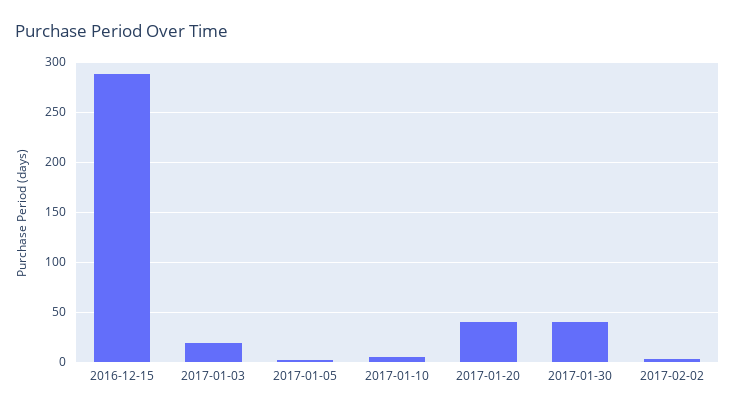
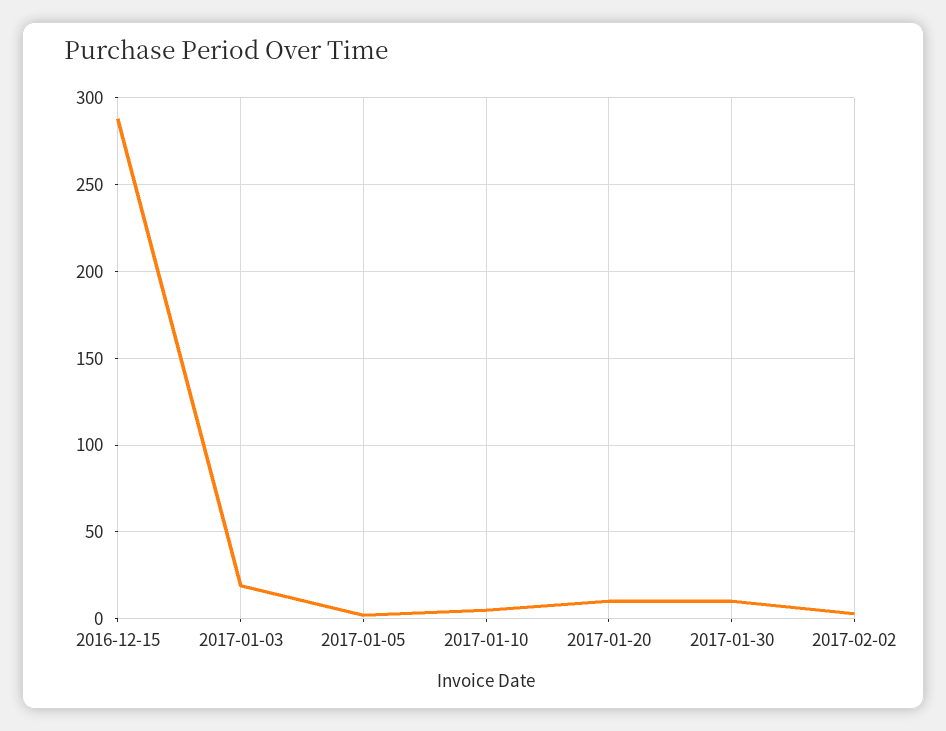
2017-01-20: 40 -> 10
2017-01-30: 40 -> 10

